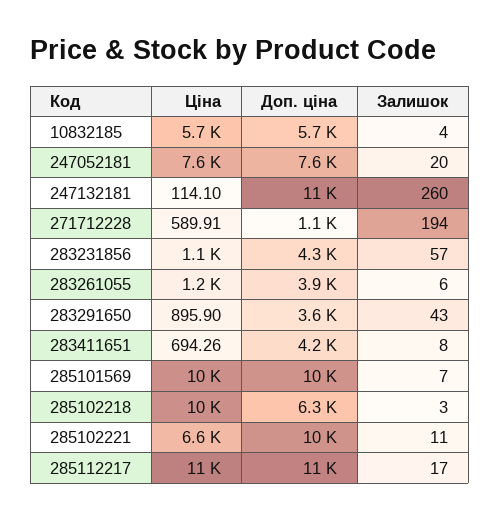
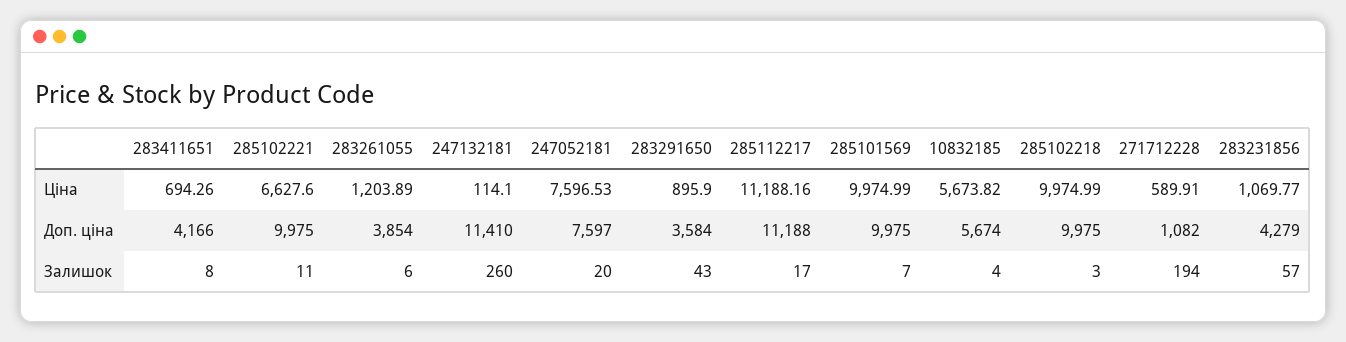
Доп. ціна, 285102218: 6300 -> 9975

